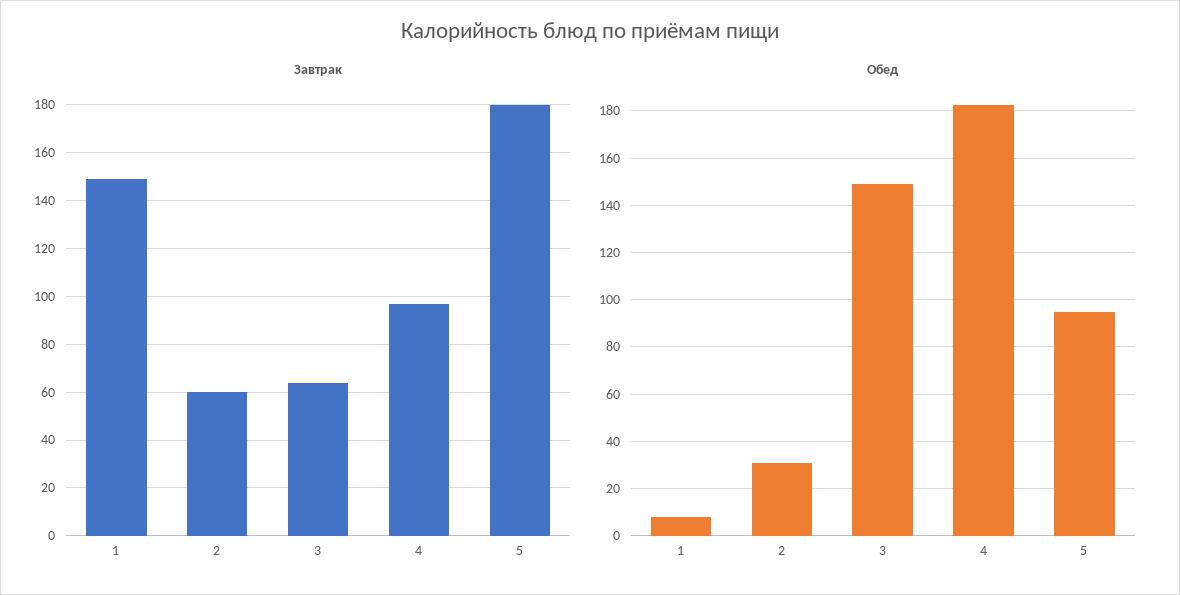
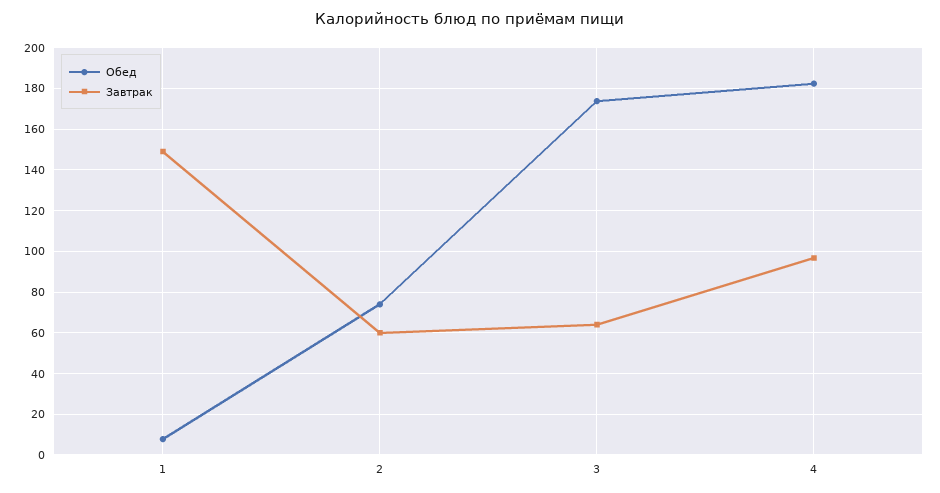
Завтрак, 5: 180 -> none
Обед, 2: 30 -> 75
Обед, 3: 150 -> 175
Обед, 5: 95 -> none

